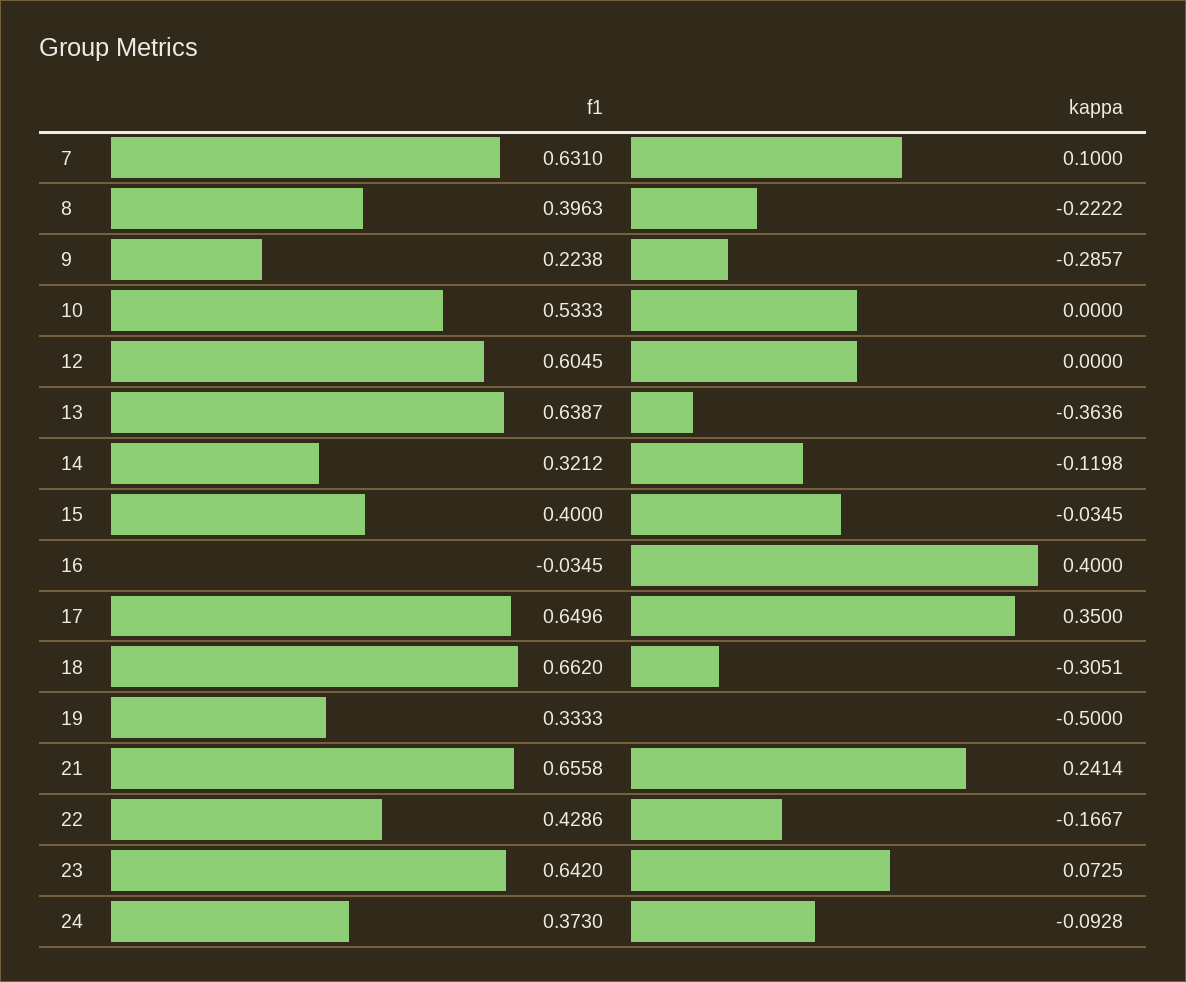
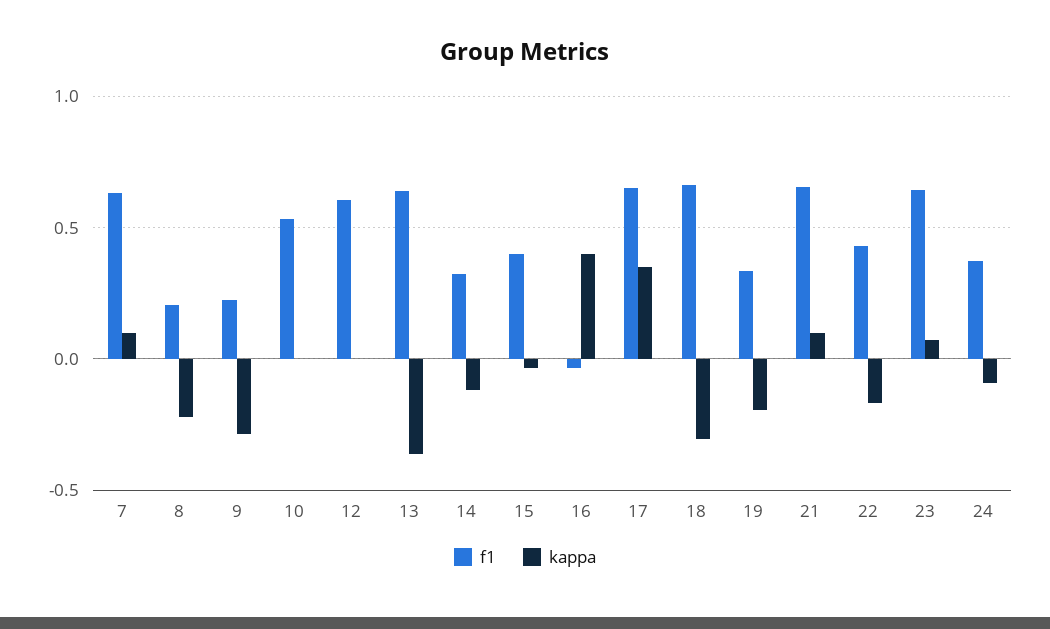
f1, 8: 0.3963 -> 0.2
kappa, 19: -0.5 -> -0.2
kappa, 21: 0.2414 -> 0.1

